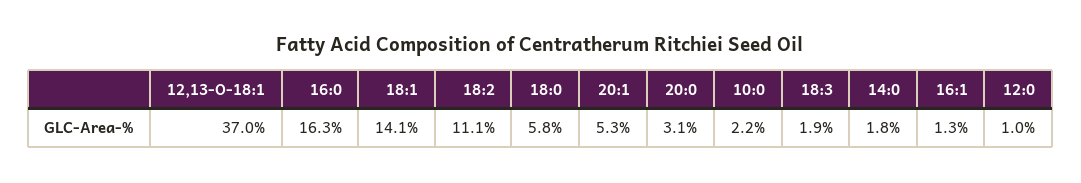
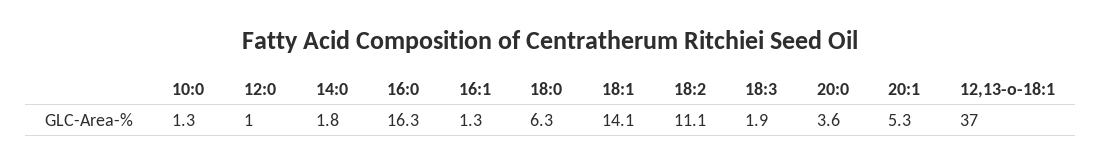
18:0: 5.8 -> 6.3
20:0: 3.1 -> 3.6
10:0: 2.2 -> 1.3

